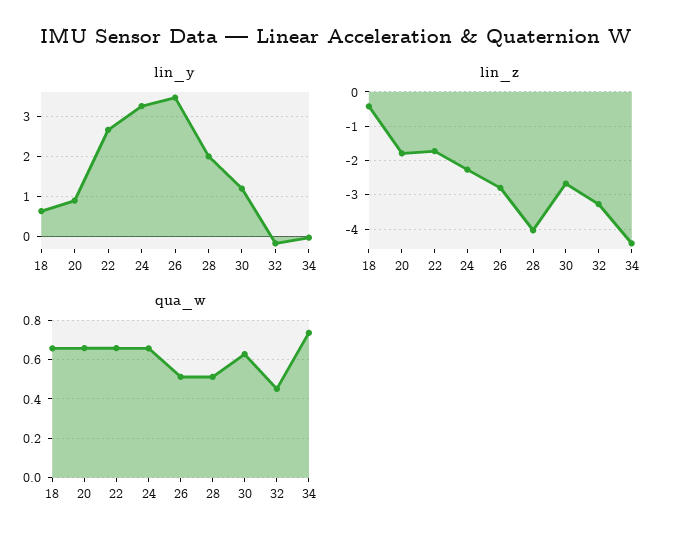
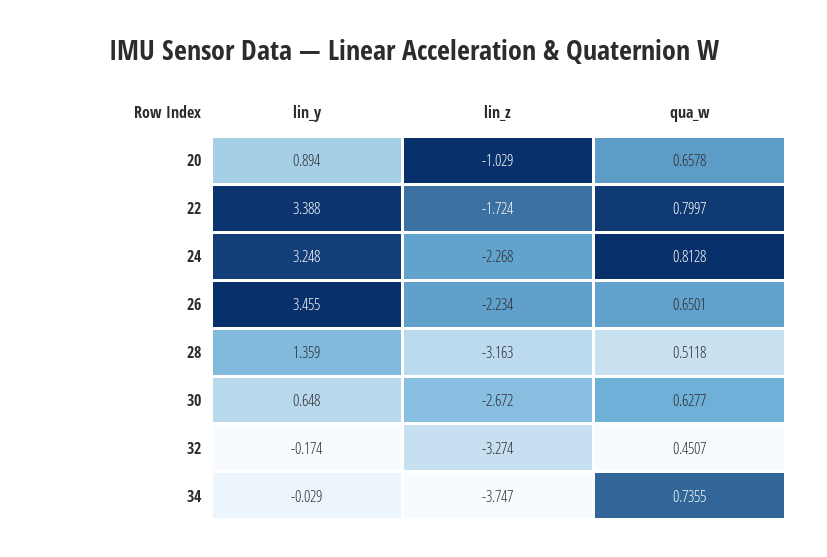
lin_y, 18: 0.6 -> none
lin_y, 22: 2.6 -> 3.388
lin_y, 28: 2 -> 1.359
lin_y, 30: 1.2 -> 0.648
lin_z, 18: -0.4 -> none
lin_z, 20: -1.8 -> -1.029
lin_z, 26: -2.8 -> -2.234
lin_z, 28: -4 -> -3.163
lin_z, 34: -4.4 -> -3.747
qua_w, 18: 0.65 -> none
qua_w, 22: 0.65 -> 0.7997
qua_w, 24: 0.65 -> 0.8128
qua_w, 26: 0.5 -> 0.6501

